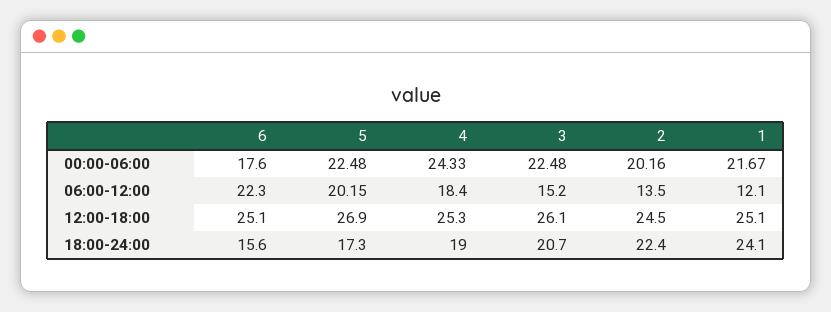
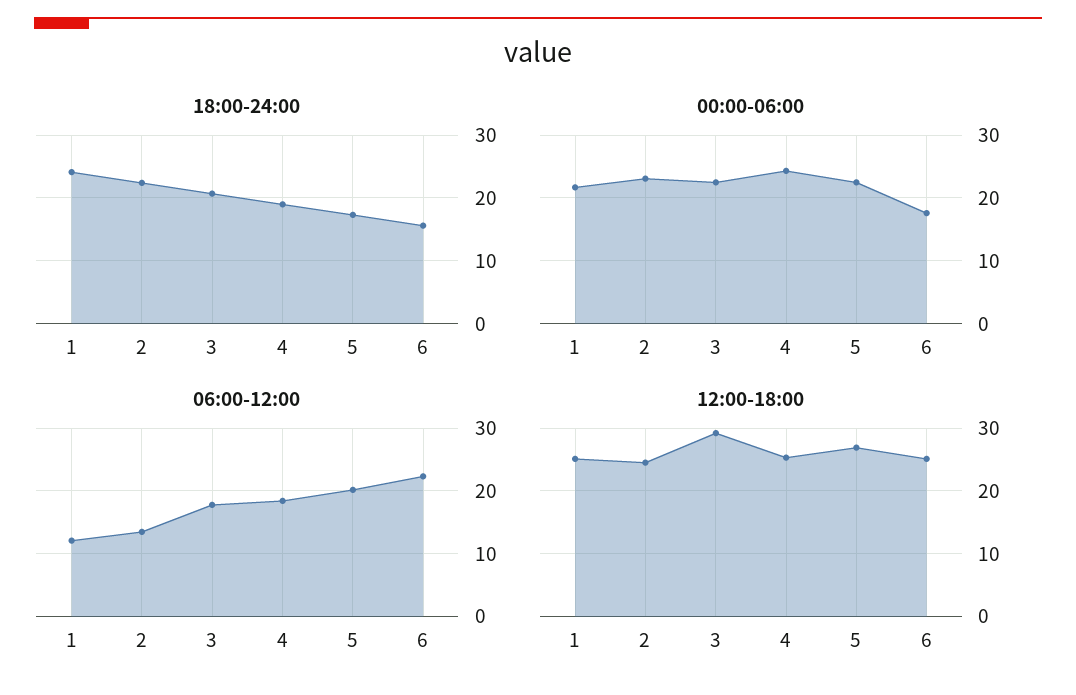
00:00-06:00, 2: 20.16 -> 23
06:00-12:00, 3: 15.2 -> 18
12:00-18:00, 3: 26.1 -> 29

